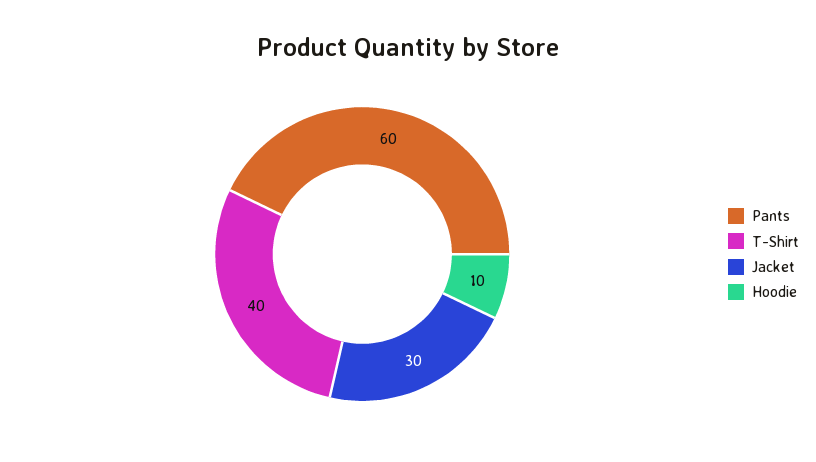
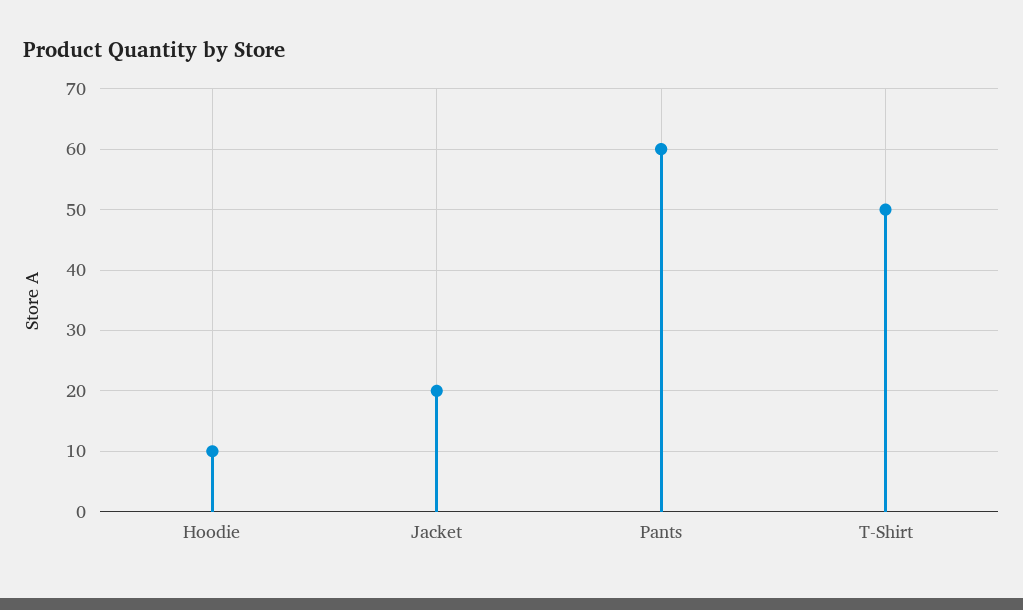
T-Shirt: 40 -> 50
Jacket: 30 -> 20

